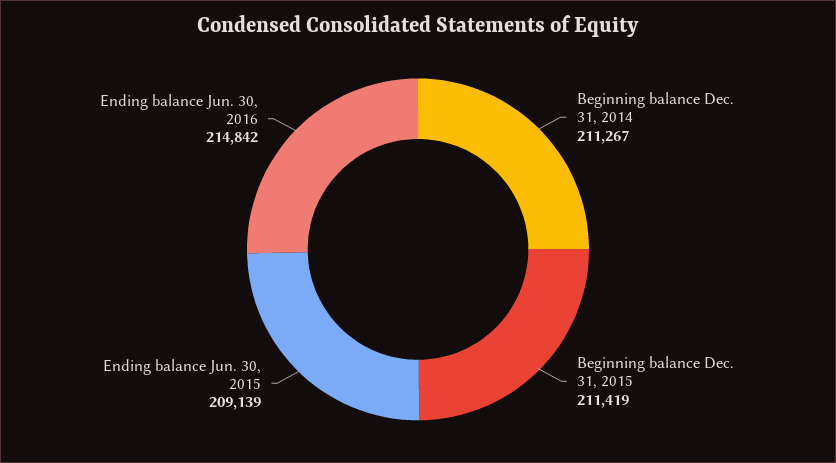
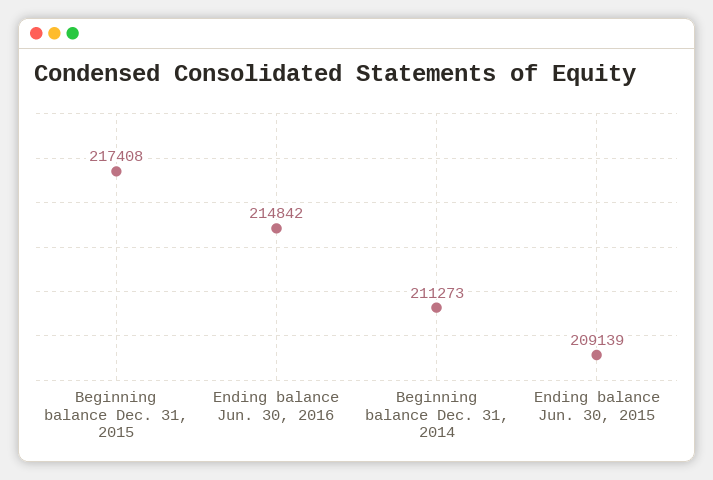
Beginning balance Dec. 31, 2014: 211267 -> 211273
Beginning balance Dec. 31, 2015: 211419 -> 217408

